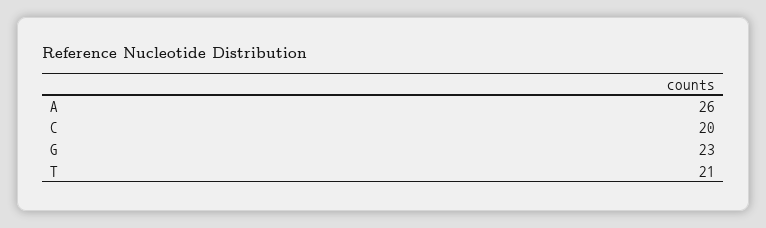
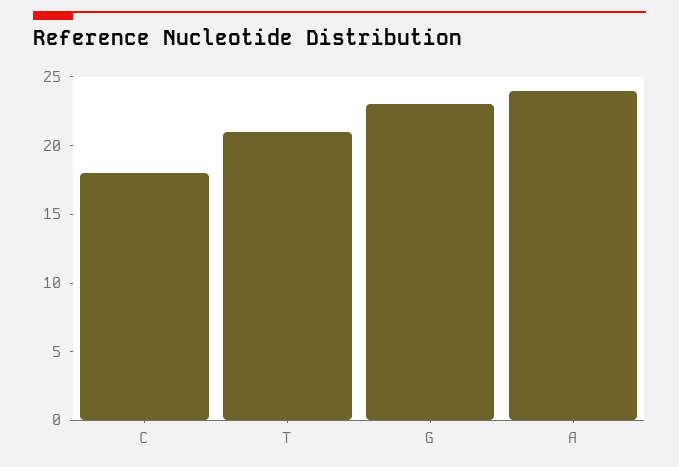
A: 26 -> 24
C: 20 -> 18

